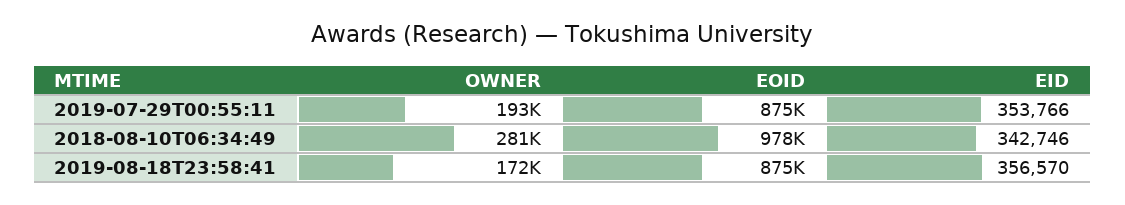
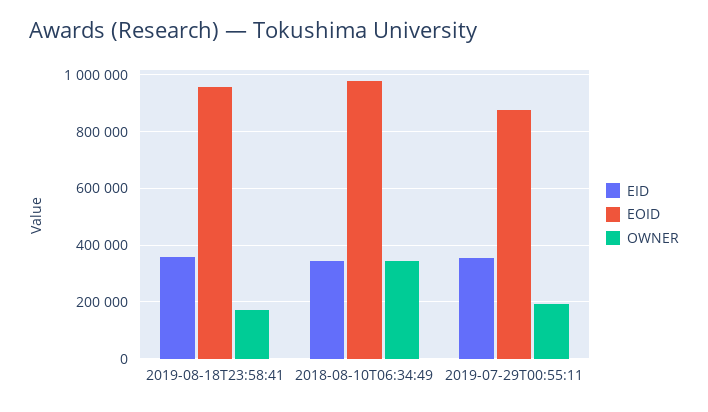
OWNER, 2018-08-10T06:34:49: 281000 -> 350000
EOID, 2019-08-18T23:58:41: 875000 -> 950000

